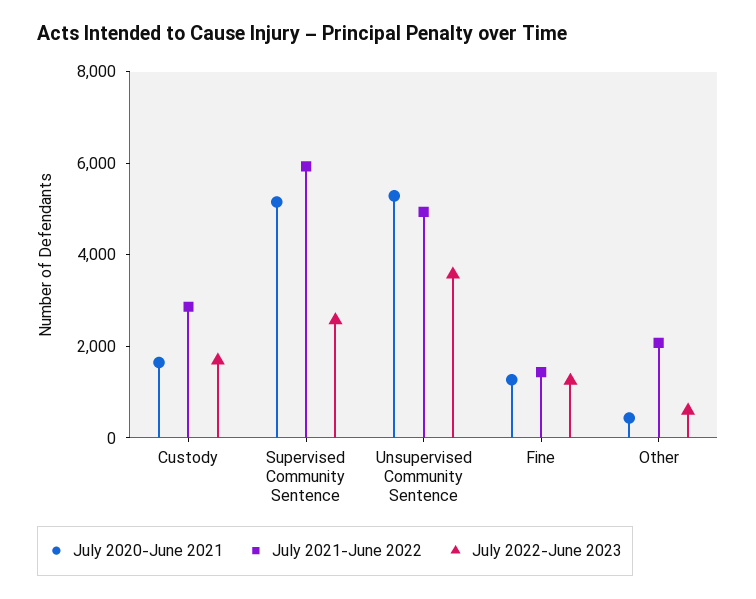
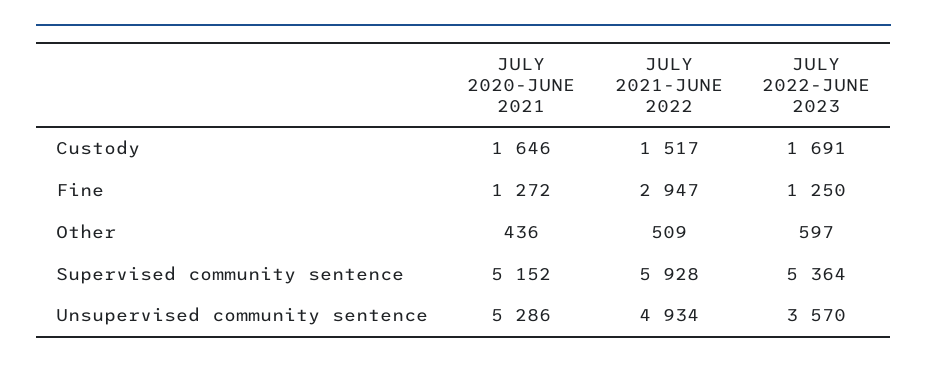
July 2021-June 2022, Custody: 3000 -> 1517
July 2022-June 2023, Supervised Community Sentence: 2500 -> 5364
July 2021-June 2022, Fine: 1500 -> 2947
July 2021-June 2022, Other: 2000 -> 509

